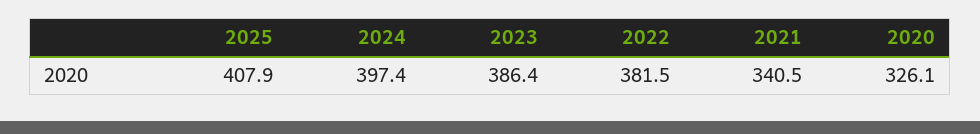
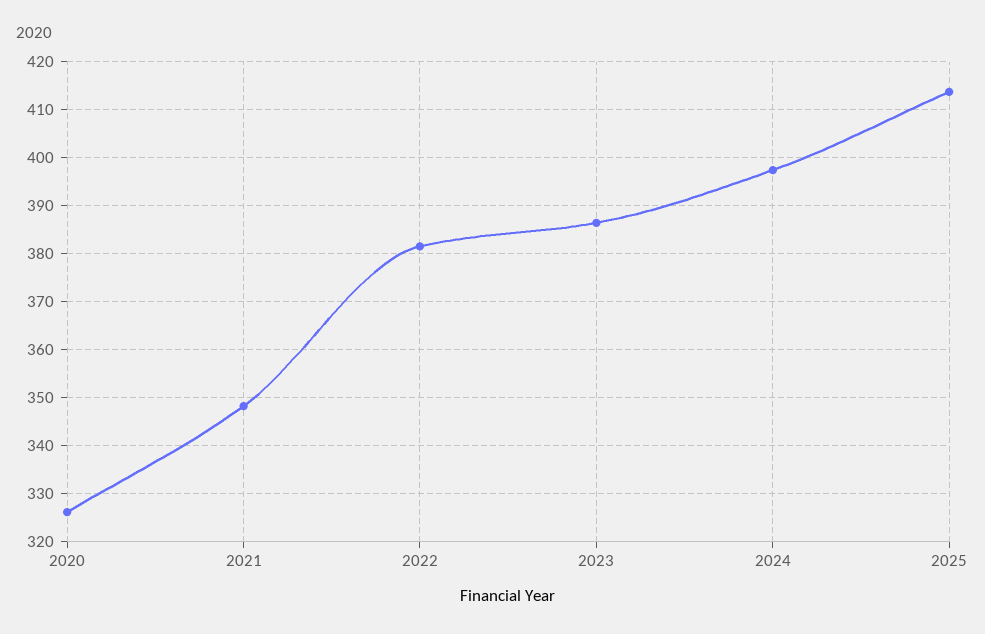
2025: 407.9 -> 414
2021: 340.5 -> 348

